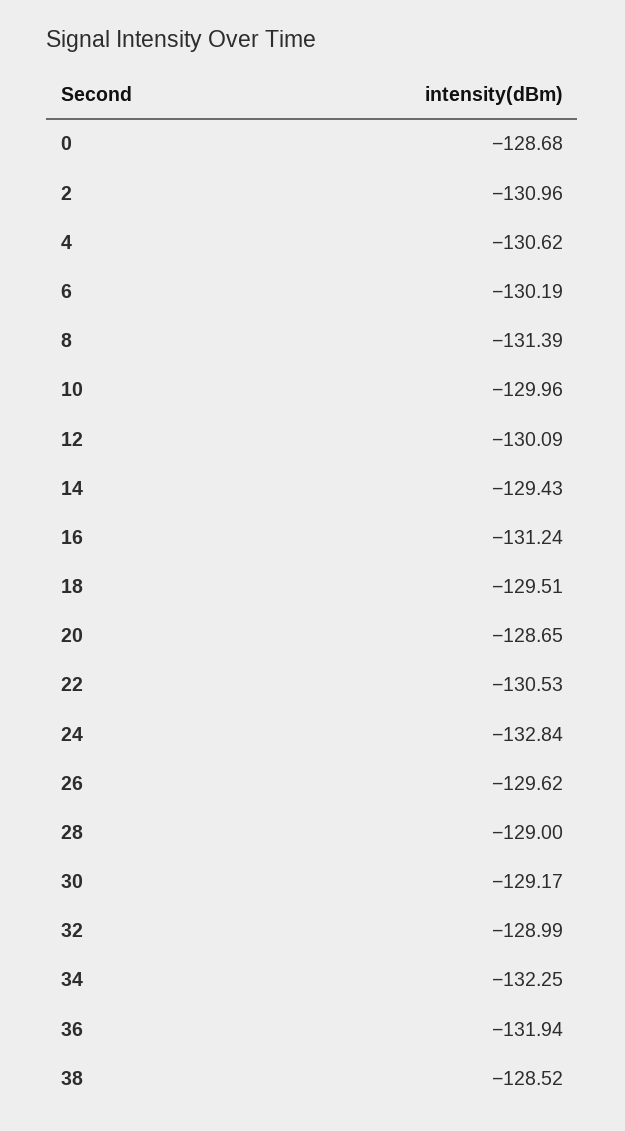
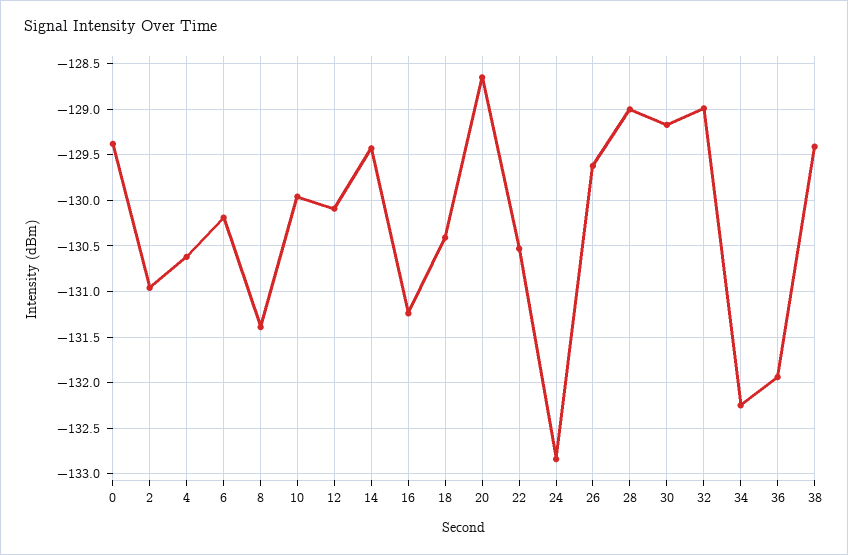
0: -128.68 -> -129.4
18: -129.51 -> -130.4
38: -128.52 -> -129.4

